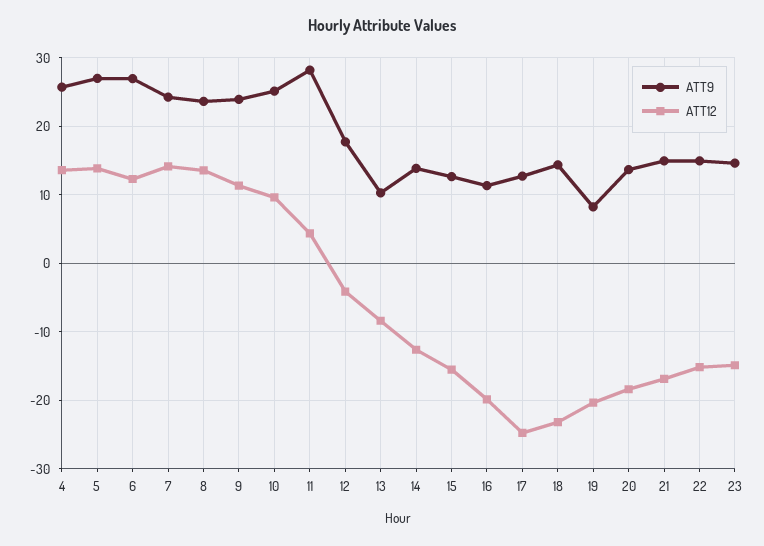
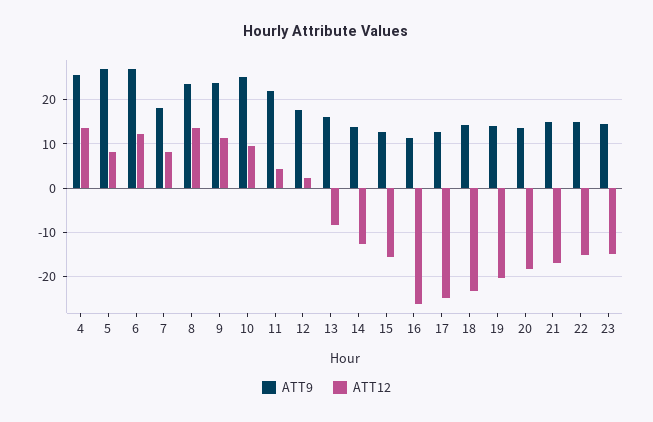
ATT12, 5: 14 -> 8
ATT9, 7: 24 -> 18
ATT12, 7: 14 -> 8
ATT9, 11: 28 -> 22
ATT12, 12: -4 -> 2
ATT9, 13: 10 -> 16
ATT12, 16: -20 -> -26
ATT9, 19: 8 -> 14

